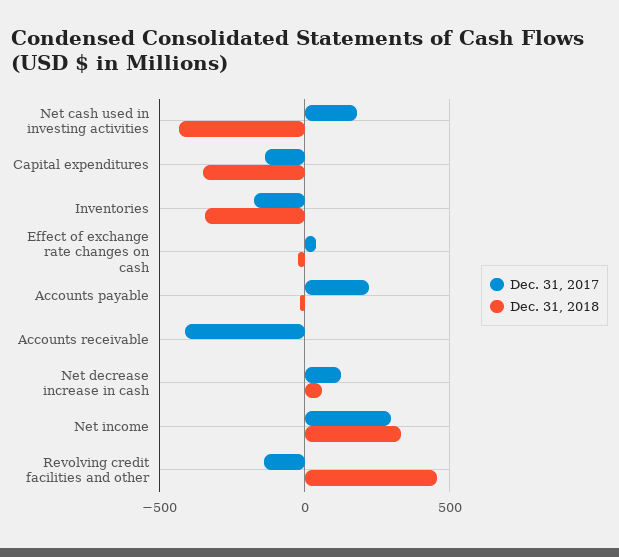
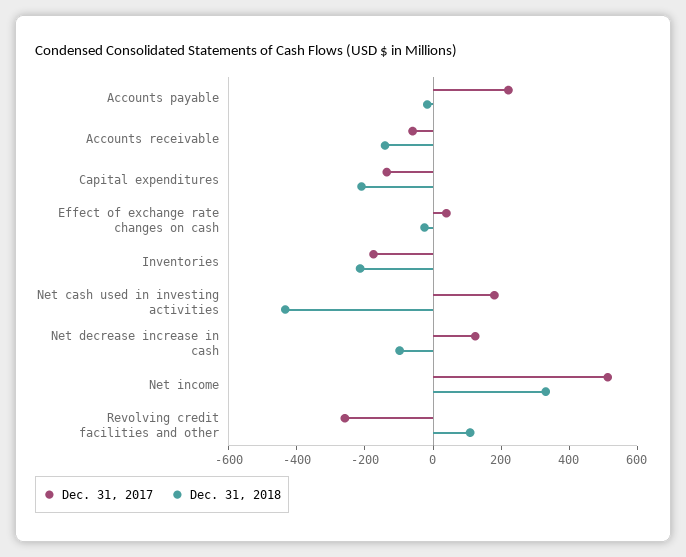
Dec. 31, 2018, Capital expenditures: -350 -> -200
Dec. 31, 2018, Inventories: -350 -> -200
Dec. 31, 2017, Accounts receivable: -400 -> -50
Dec. 31, 2018, Accounts receivable: 0 -> -150
Dec. 31, 2018, Net decrease increase in cash: 50 -> -100
Dec. 31, 2017, Net income: 300 -> 500
Dec. 31, 2017, Revolving credit facilities and other: -150 -> -250
Dec. 31, 2018, Revolving credit facilities and other: 450 -> 100

